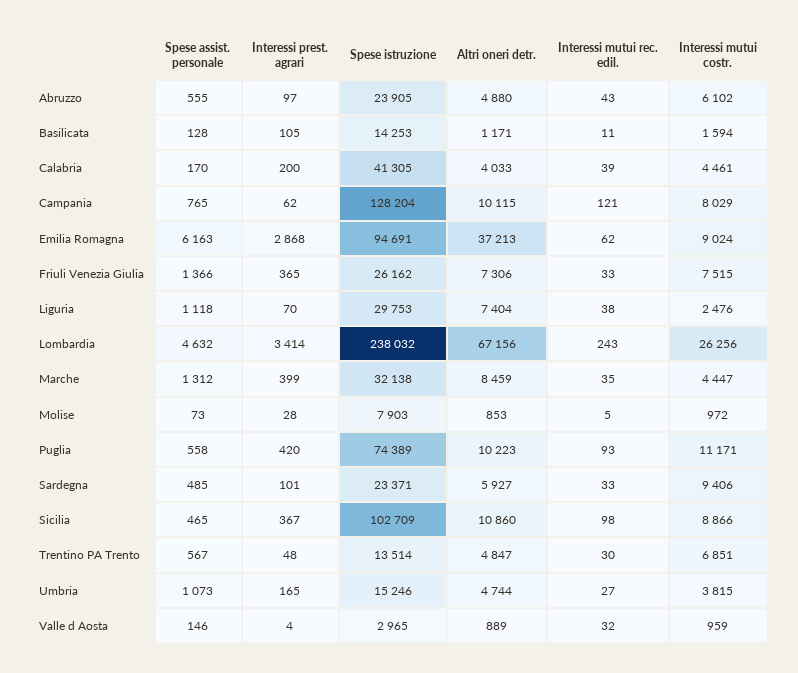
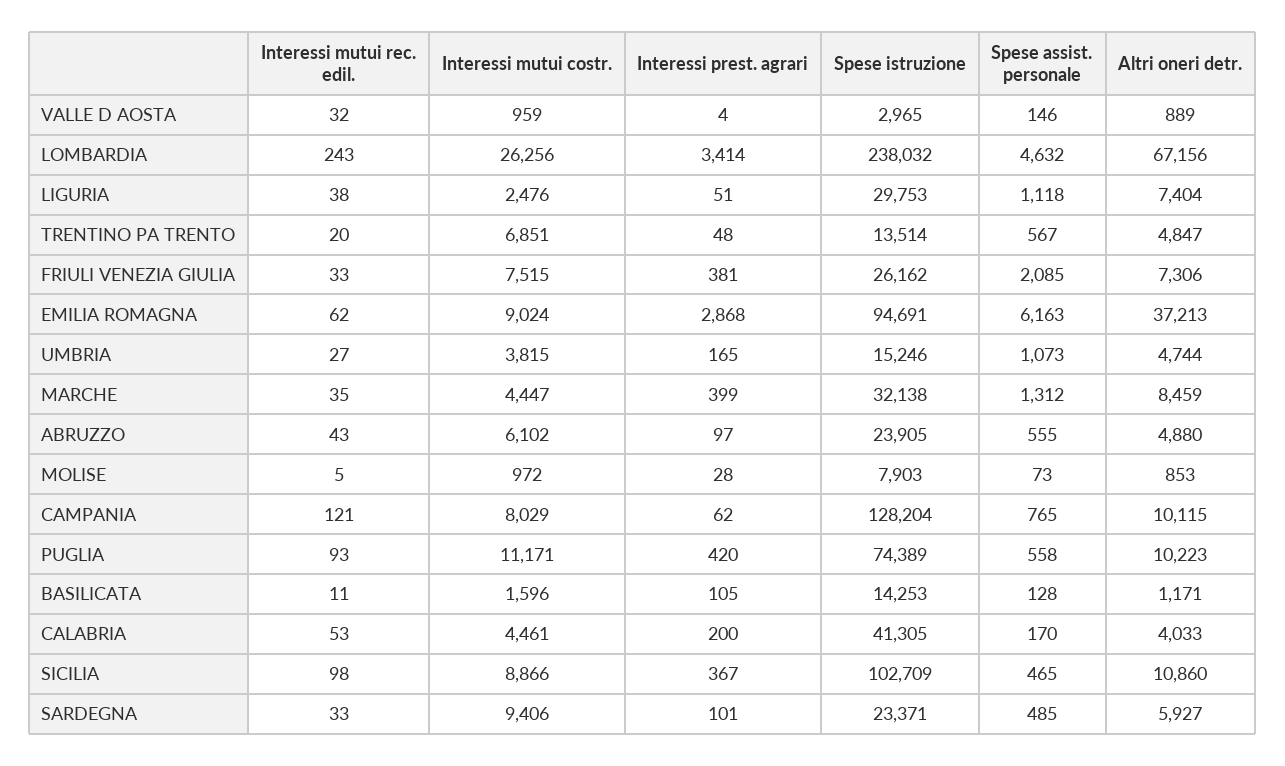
Interessi mutui costr., Basilicata: 1594 -> 1596
Interessi mutui rec. edil., Calabria: 39 -> 53
Spese assist. personale, Friuli Venezia Giulia: 1366 -> 2085
Interessi prest. agrari, Friuli Venezia Giulia: 365 -> 381
Interessi prest. agrari, Liguria: 70 -> 51
Interessi mutui rec. edil., Trentino PA Trento: 30 -> 20

